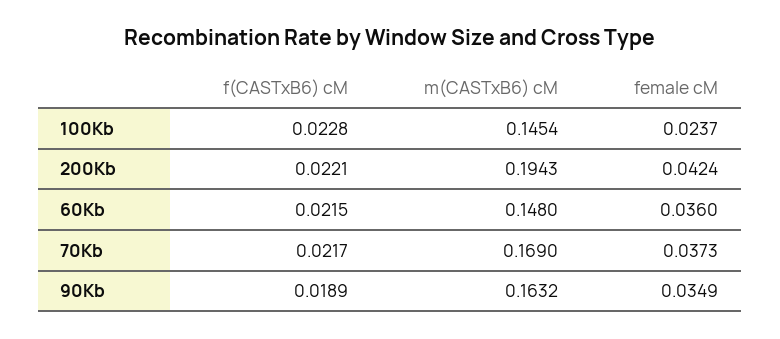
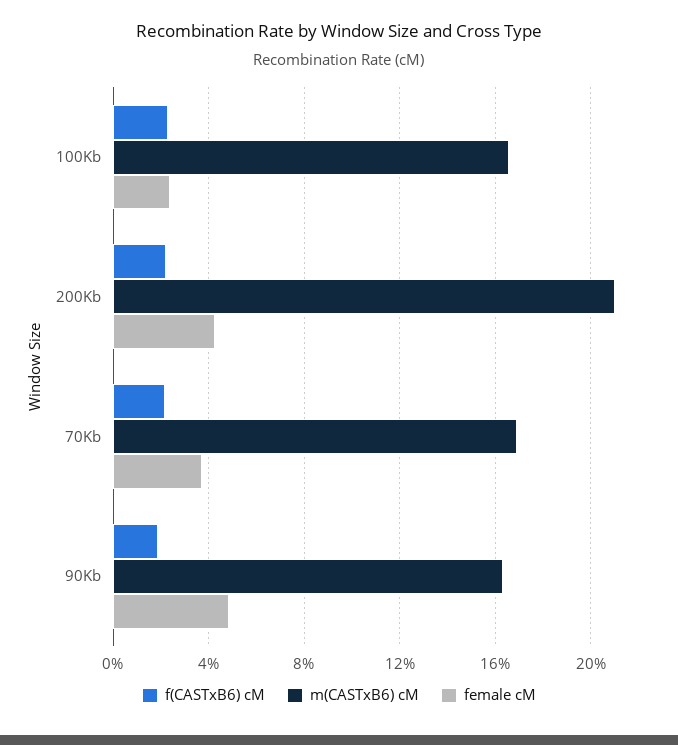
m(CASTxB6) cM, 100Kb: 0.1454 -> 0.165
m(CASTxB6) cM, 200Kb: 0.1943 -> 0.21
f(CASTxB6) cM, 60Kb: 0.0215 -> none
m(CASTxB6) cM, 60Kb: 0.148 -> none
female cM, 60Kb: 0.036 -> none
female cM, 90Kb: 0.0349 -> 0.05

